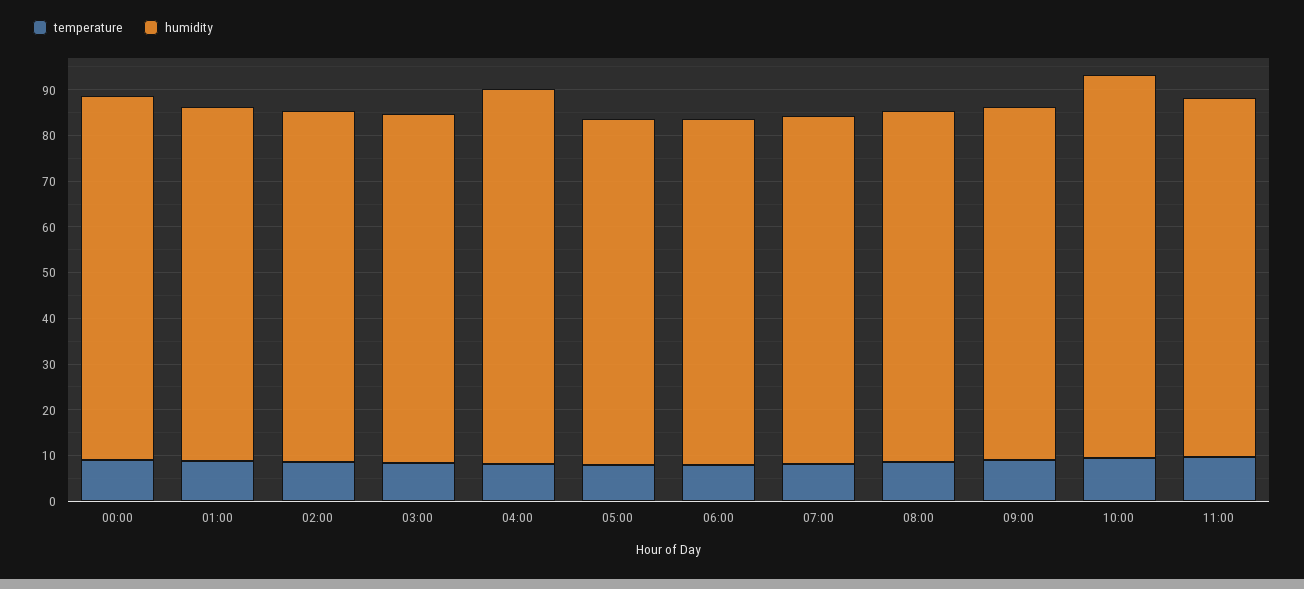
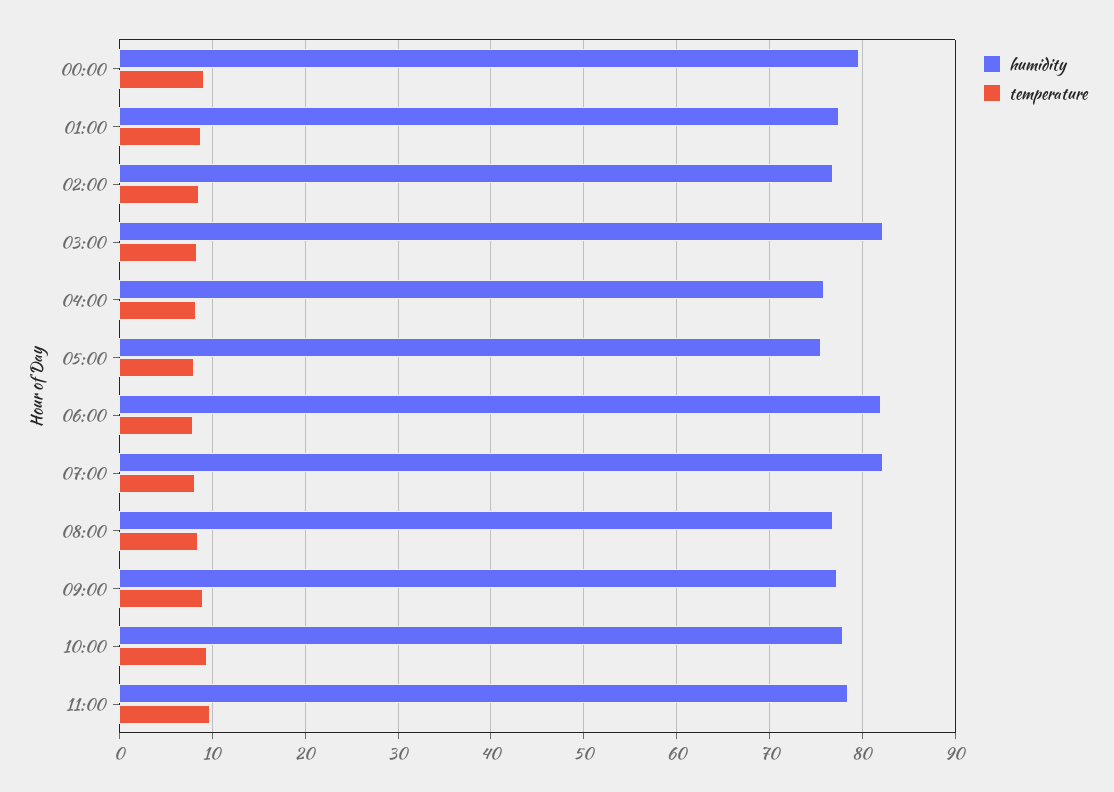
humidity, 03:00: 76 -> 82
humidity, 04:00: 82 -> 76
humidity, 06:00: 76 -> 82
humidity, 07:00: 76 -> 82
humidity, 10:00: 84 -> 78

